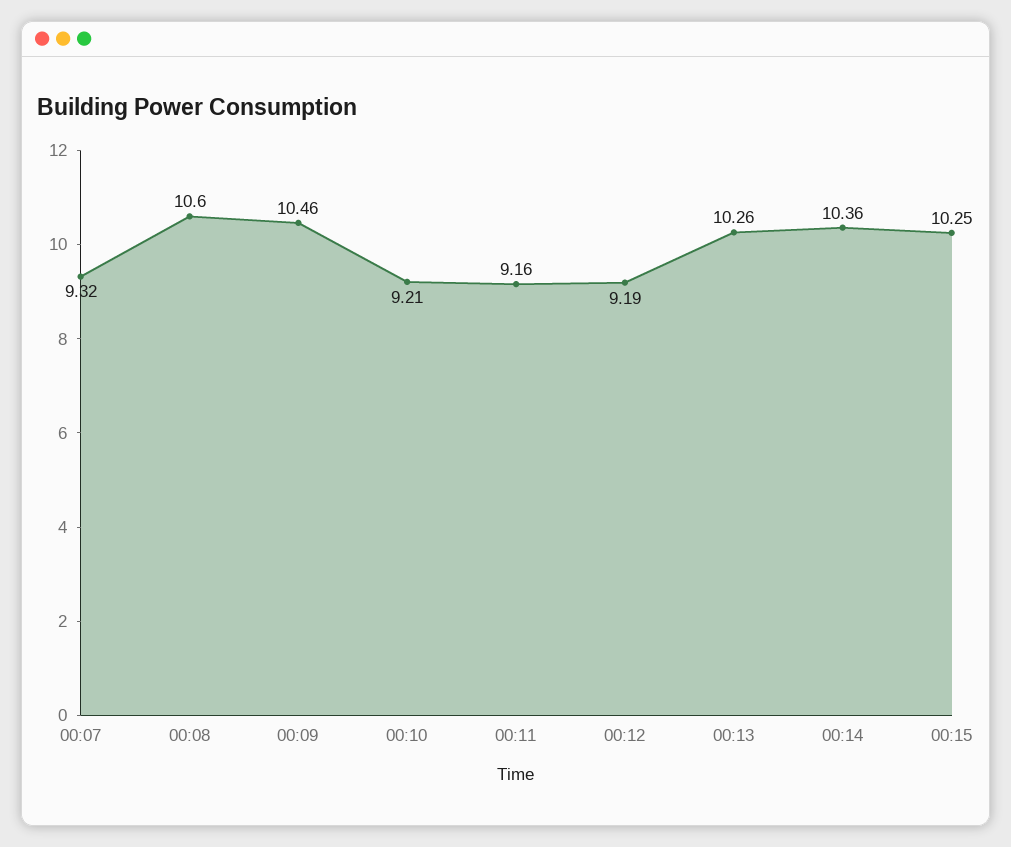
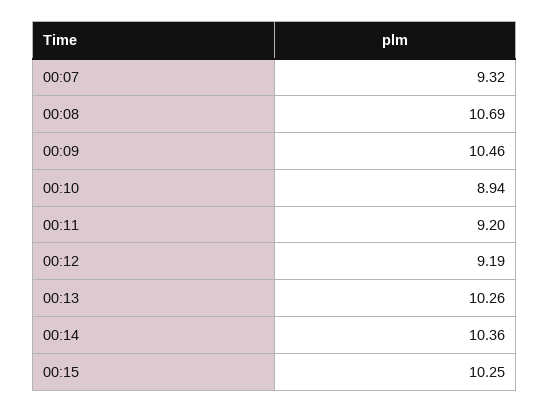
00:08: 10.6 -> 10.69
00:10: 9.21 -> 8.94
00:11: 9.16 -> 9.2

